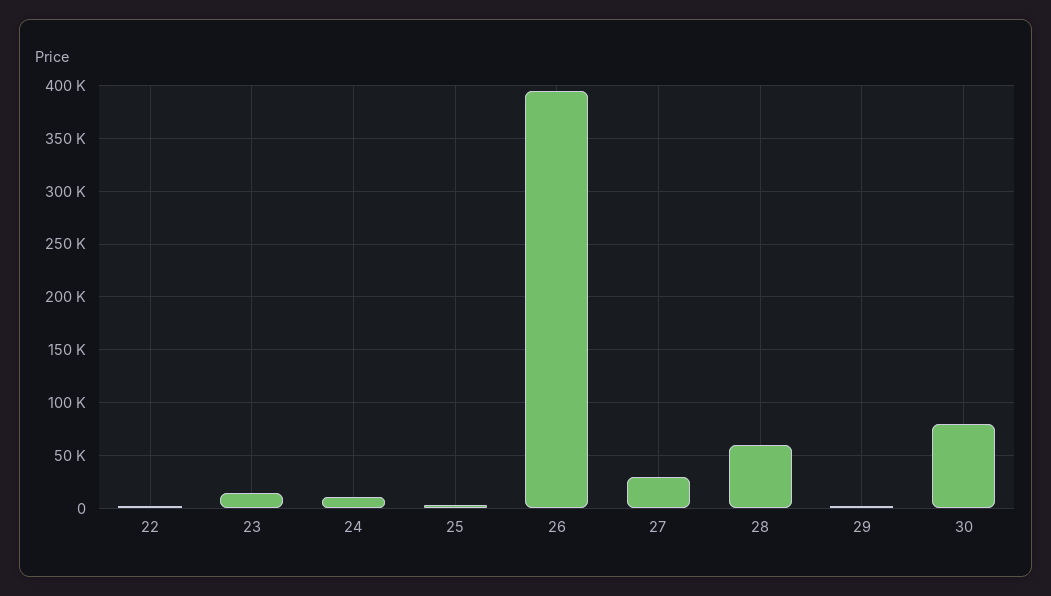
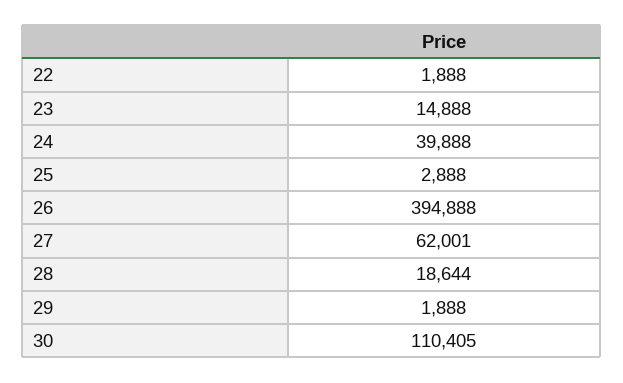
24: 10000 -> 39888
27: 30000 -> 62001
28: 60000 -> 18644
30: 80000 -> 110405

